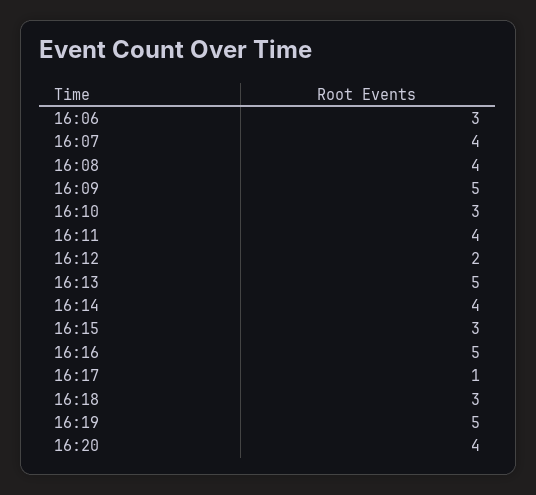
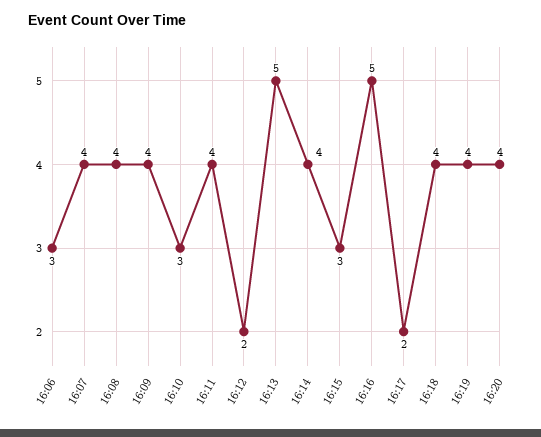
16:09: 5 -> 4
16:17: 1 -> 2
16:18: 3 -> 4
16:19: 5 -> 4

